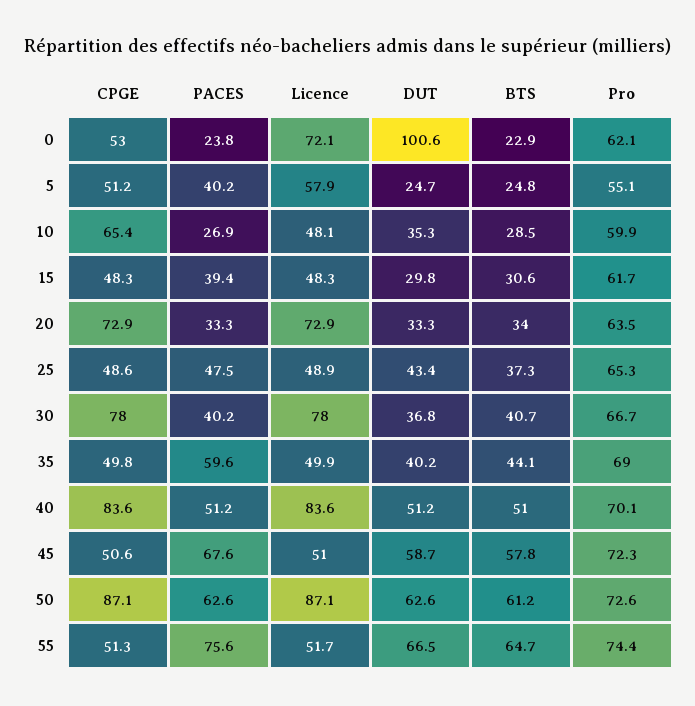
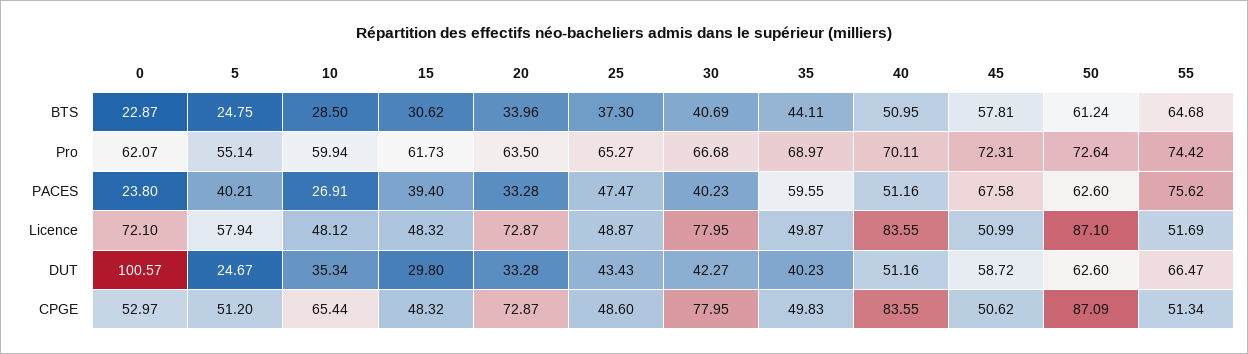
DUT, 30: 36.8 -> 42.27

